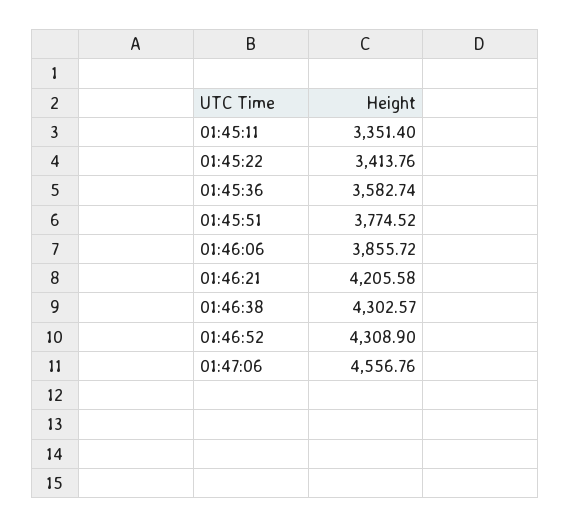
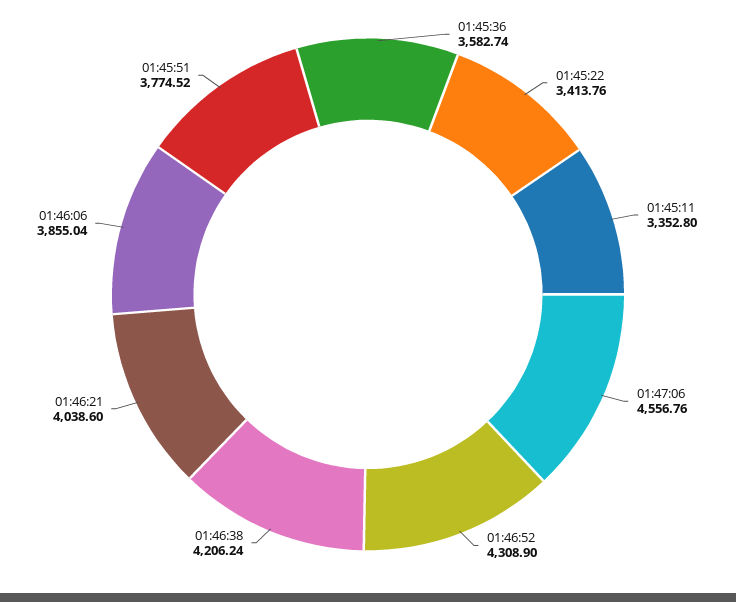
01:45:11: 3351.4 -> 3352.8
01:46:06: 3855.72 -> 3855.04
01:46:21: 4205.58 -> 4038.6
01:46:38: 4302.57 -> 4206.24

